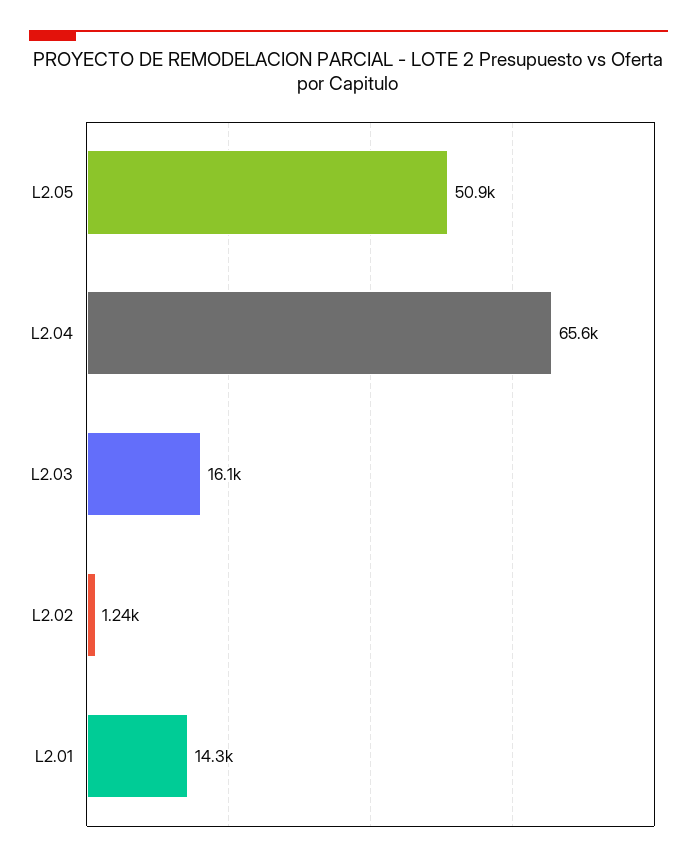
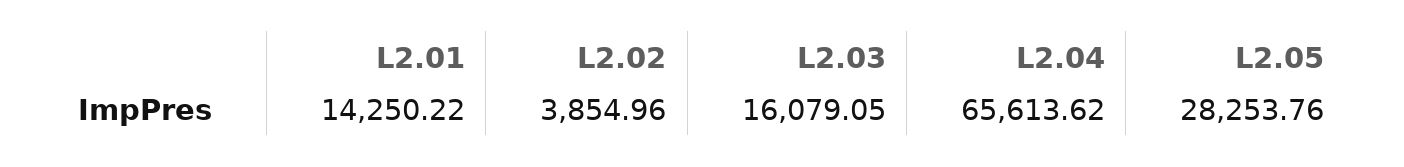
L2.05: 50900 -> 28253.76
L2.02: 1240 -> 3854.96

